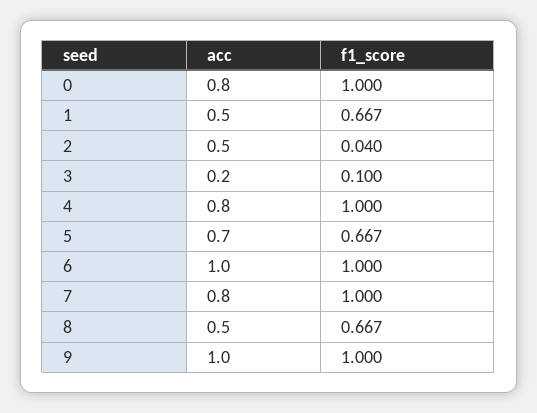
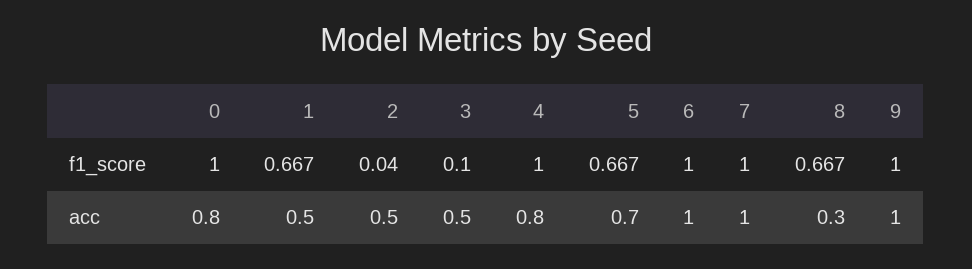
acc, 3: 0.2 -> 0.5
acc, 7: 0.8 -> 1
acc, 8: 0.5 -> 0.3

